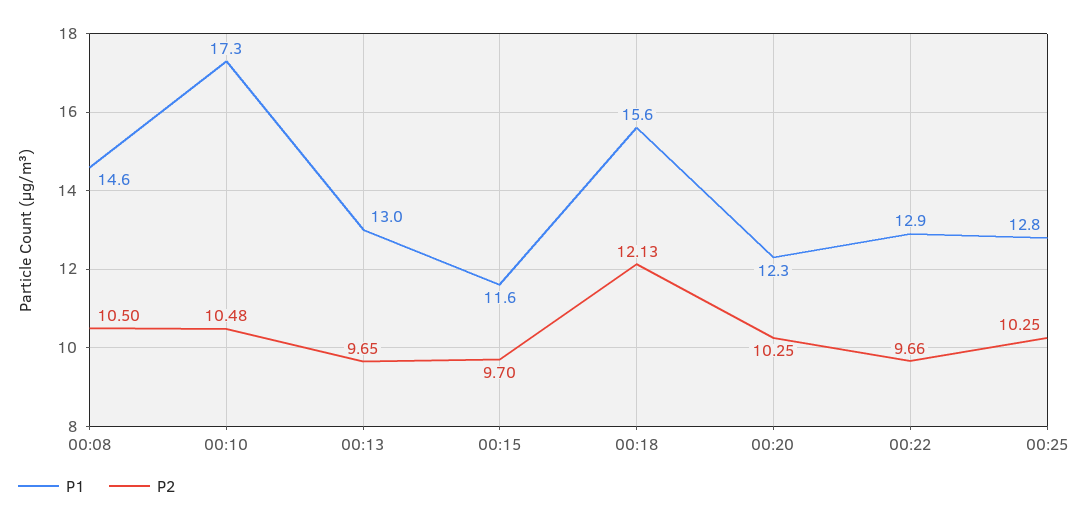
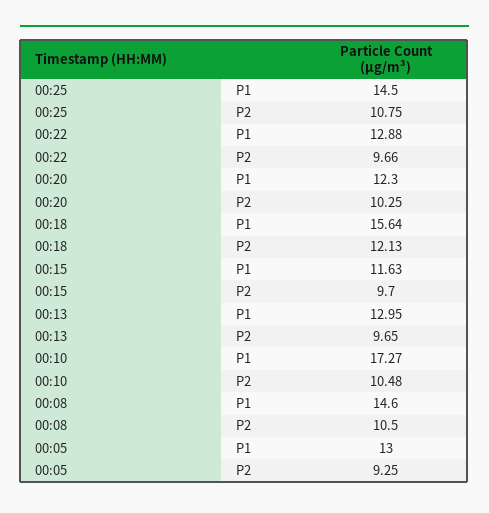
P1, 00:25: 12.8 -> 14.5
P2, 00:25: 10.25 -> 10.75
P1, 00:05: none -> 13
P2, 00:05: none -> 9.25

